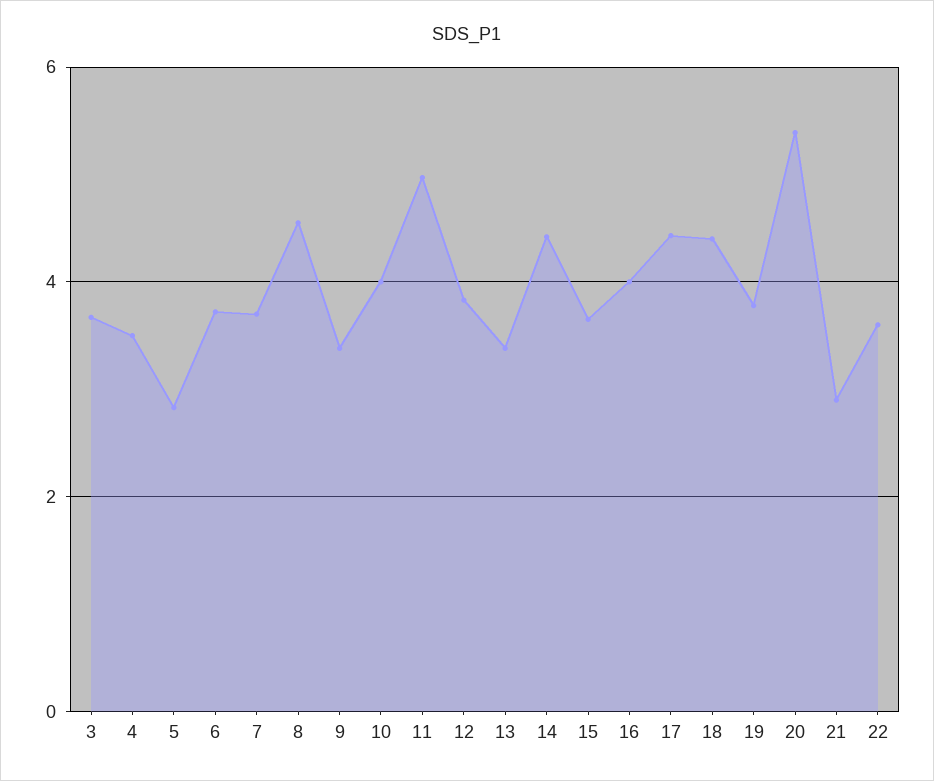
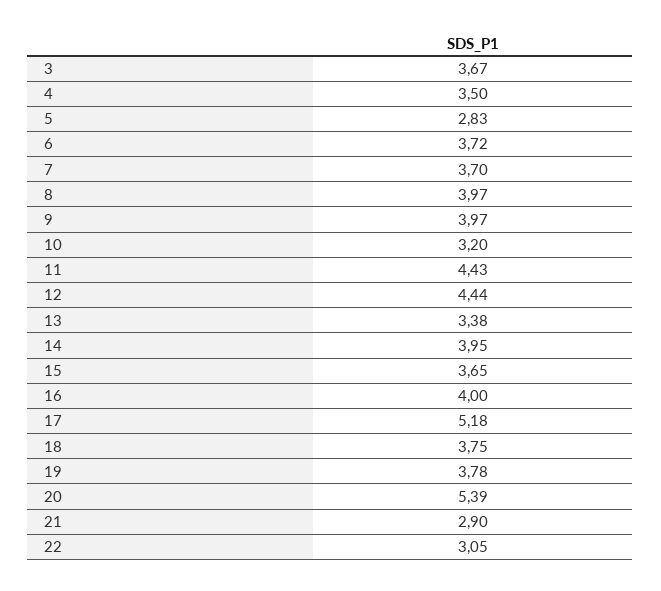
8: 4.6 -> 3.97
9: 3.4 -> 3.97
10: 4 -> 3.2
11: 5 -> 4.43
12: 3.8 -> 4.44
14: 4.4 -> 3.95
17: 4.4 -> 5.18
18: 4.4 -> 3.75
22: 3.6 -> 3.05

